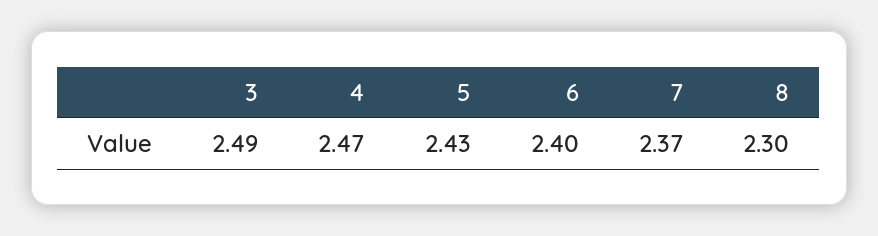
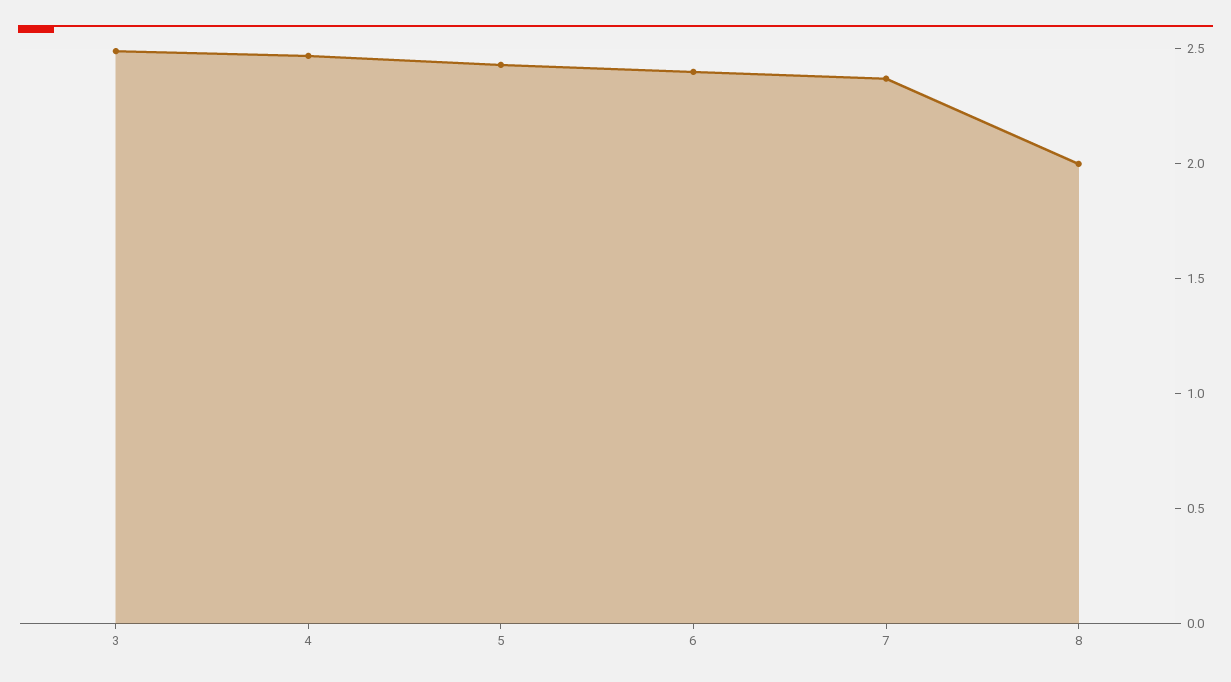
8: 2.3 -> 2

